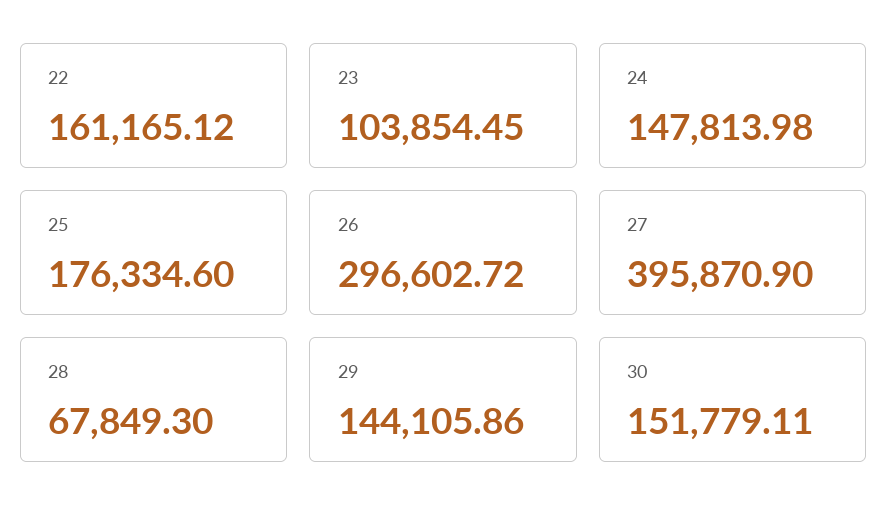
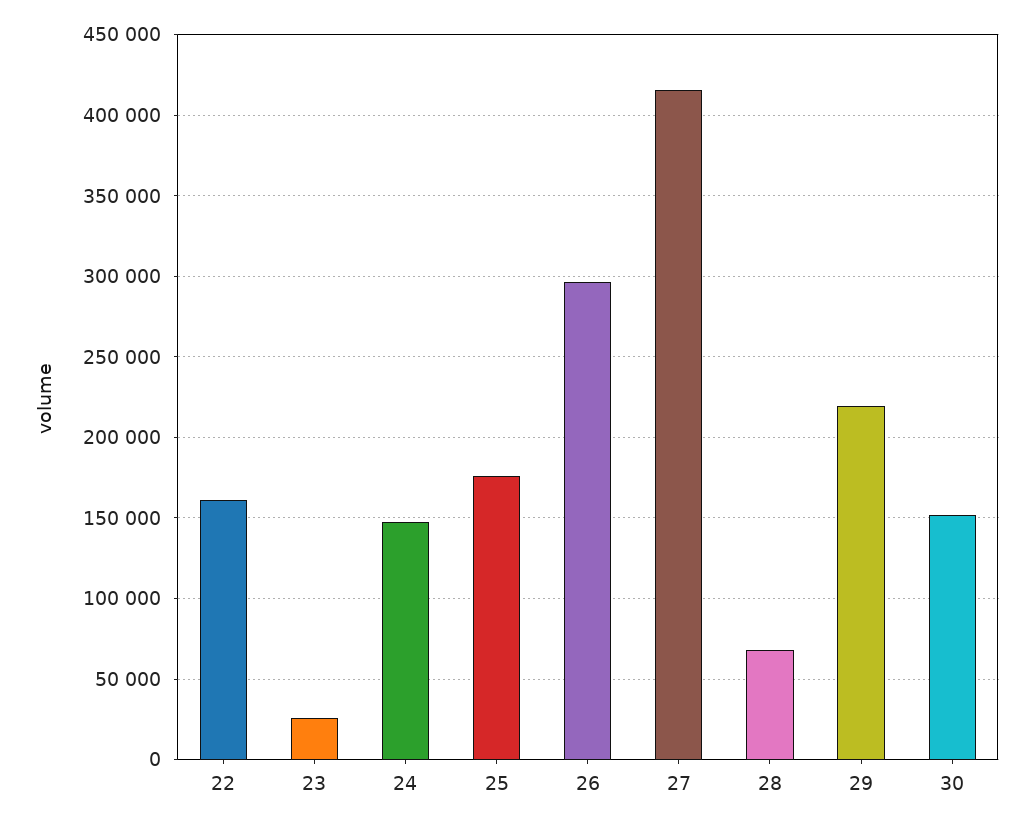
23: 103854.45 -> 25000
27: 395870.9 -> 415000
29: 144105.86 -> 220000

